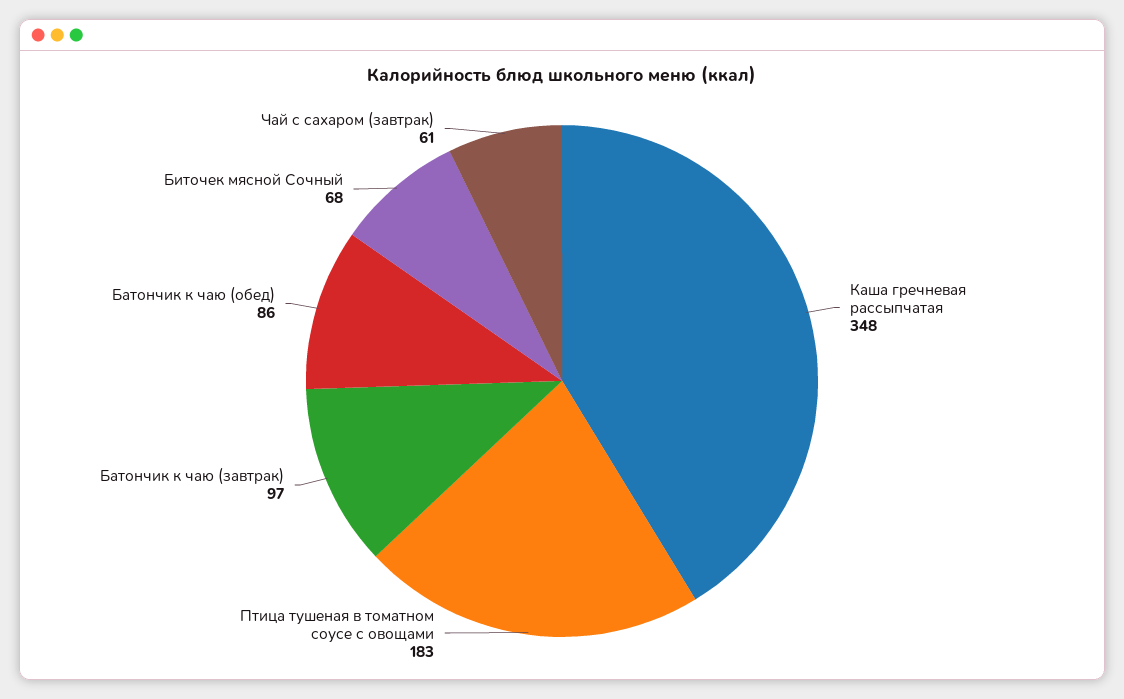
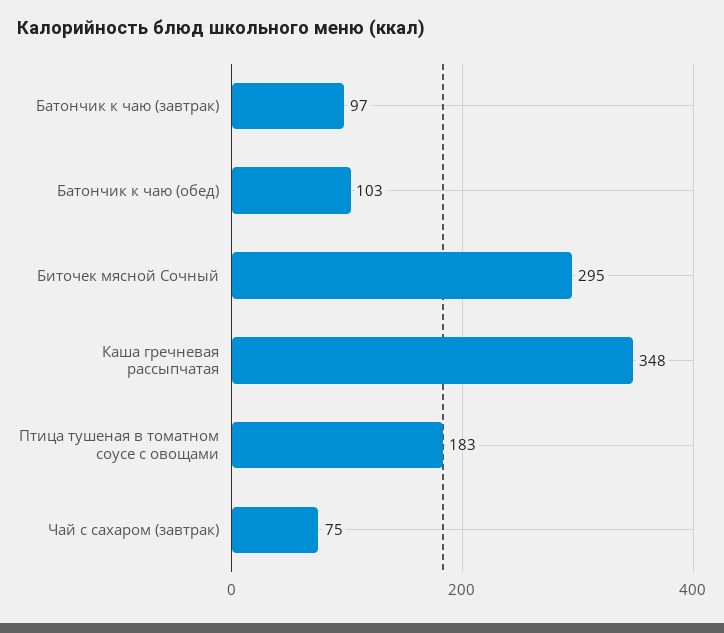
Батончик к чаю (обед): 86 -> 103
Биточек мясной Сочный: 68 -> 295
Чай с сахаром (завтрак): 61 -> 75

